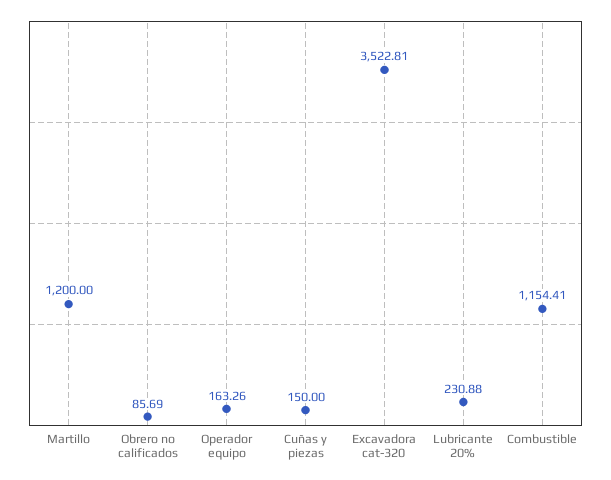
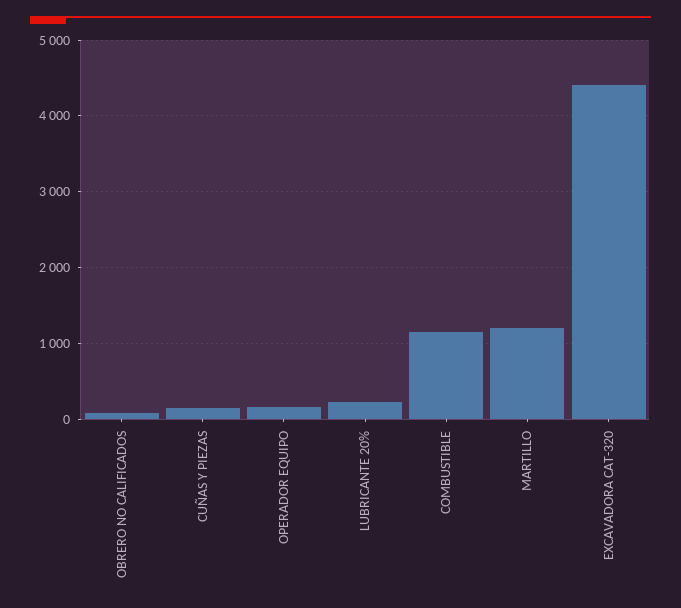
Excavadora cat-320: 3522.81 -> 4400

